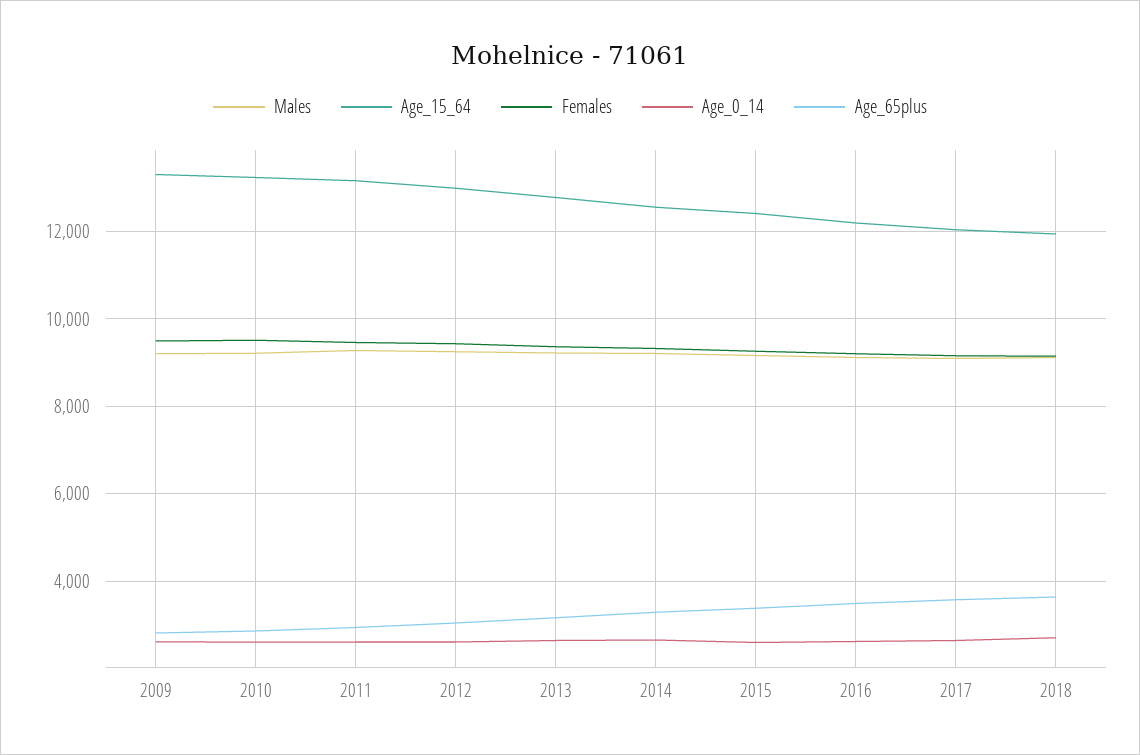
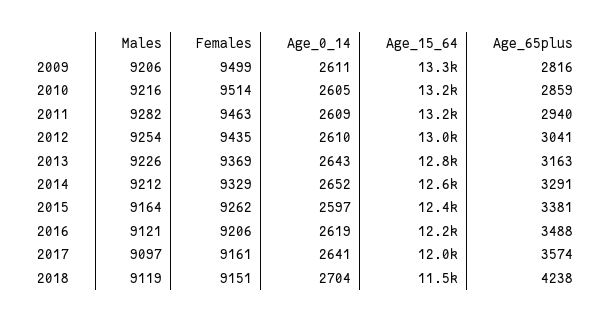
Age_15_64, 2018: 12000 -> 11500
Age_65plus, 2018: 3600 -> 4238

